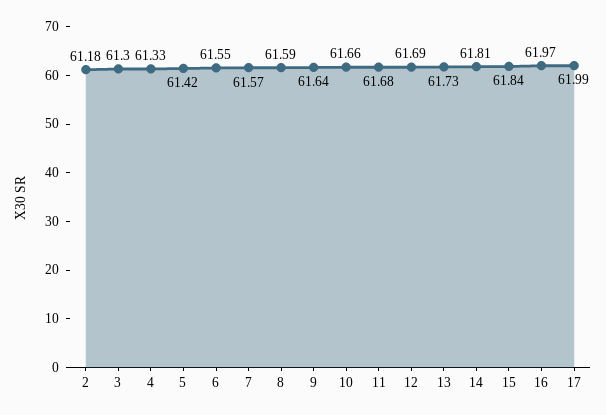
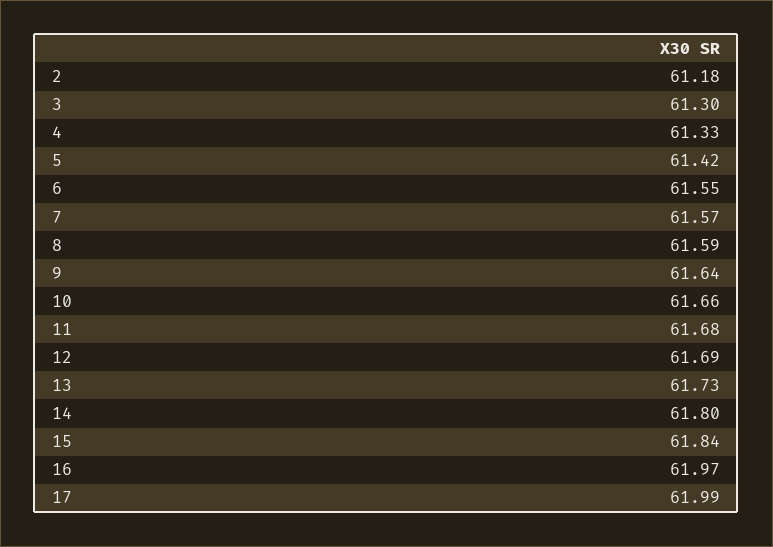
14: 61.81 -> 61.8

